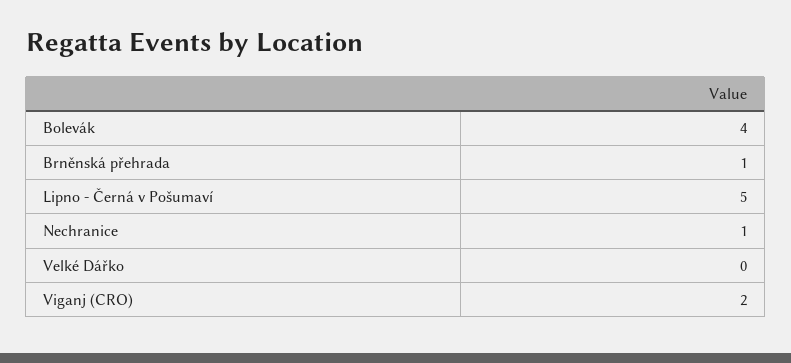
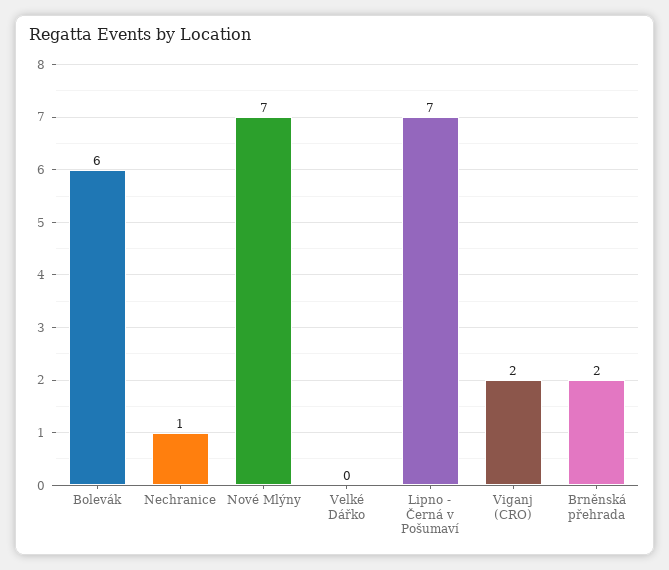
Bolevák: 4 -> 6
Brněnská přehrada: 1 -> 2
Lipno - Černá v Pošumaví: 5 -> 7
Nové Mlýny: none -> 7

